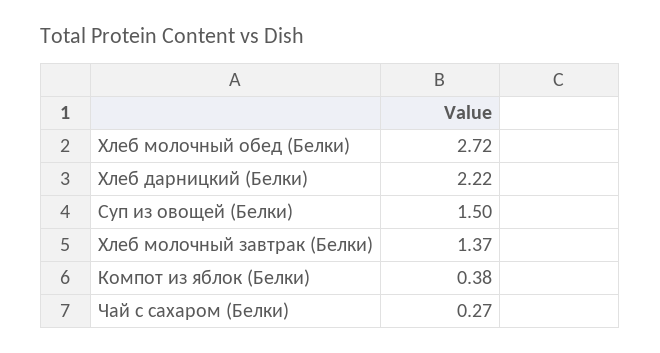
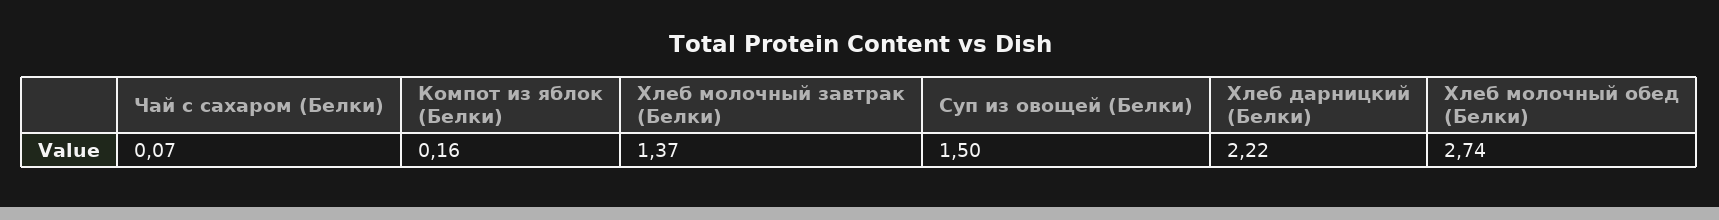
Хлеб молочный обед (Белки): 2.72 -> 2.74
Компот из яблок (Белки): 0.38 -> 0.16
Чай с сахаром (Белки): 0.27 -> 0.07

